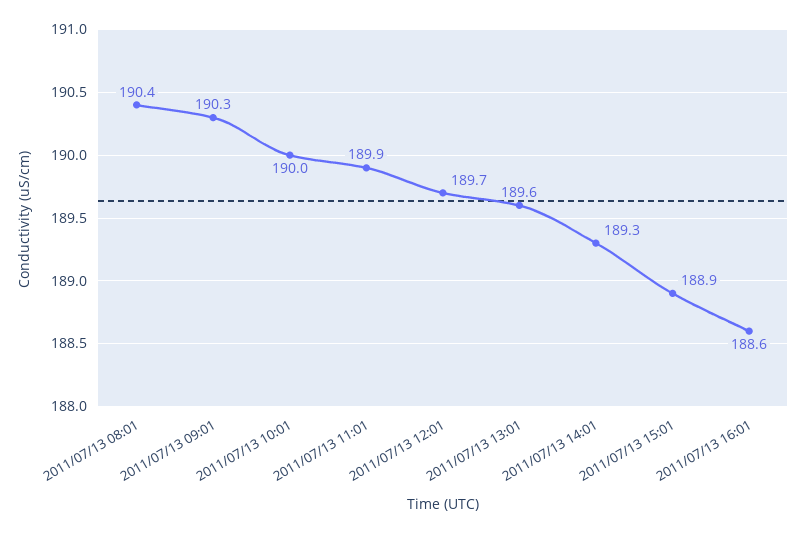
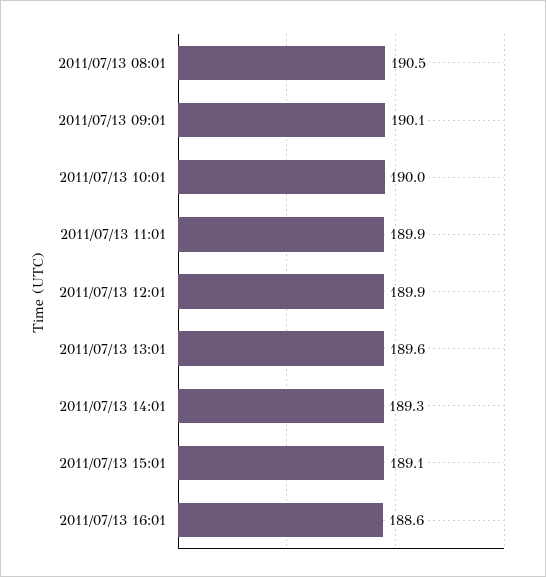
2011/07/13 08:01: 190.4 -> 190.5
2011/07/13 09:01: 190.3 -> 190.1
2011/07/13 12:01: 189.7 -> 189.9
2011/07/13 15:01: 188.9 -> 189.1

